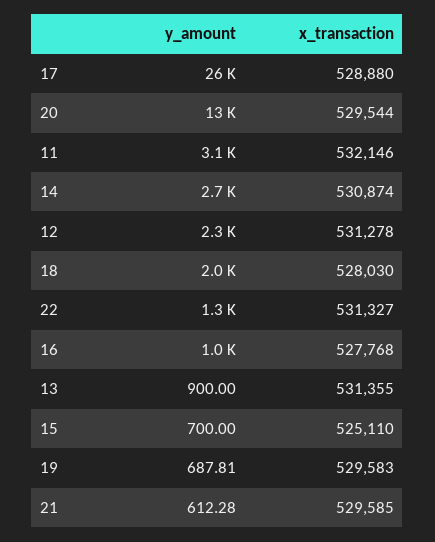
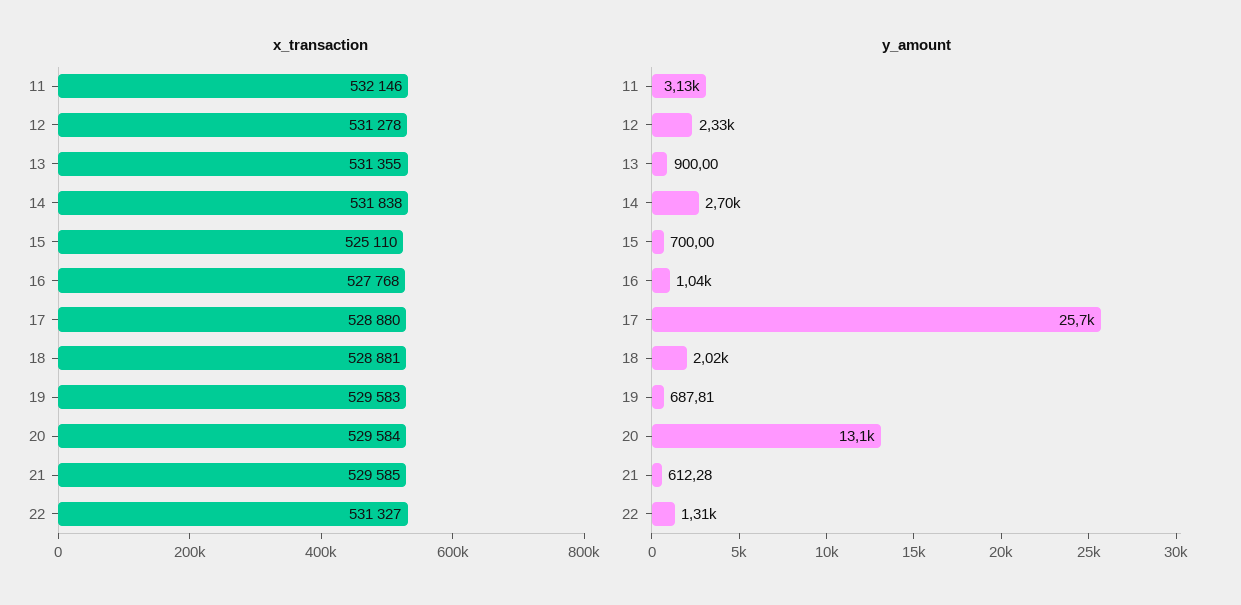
x_transaction, 20: 529544 -> 529584
x_transaction, 14: 530874 -> 531838
x_transaction, 18: 528030 -> 528881

